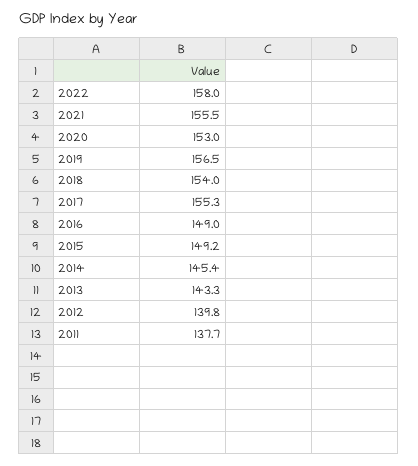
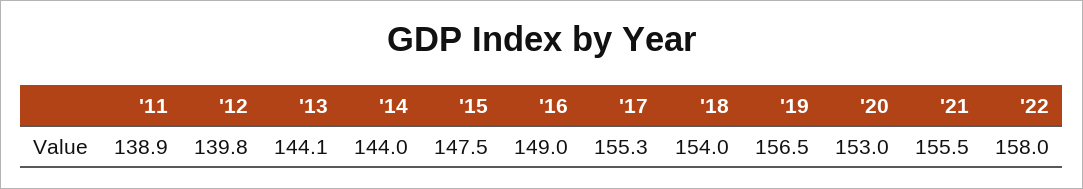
2015: 149.2 -> 147.5
2014: 145.4 -> 144
2013: 143.3 -> 144.1
2011: 137.7 -> 138.9

